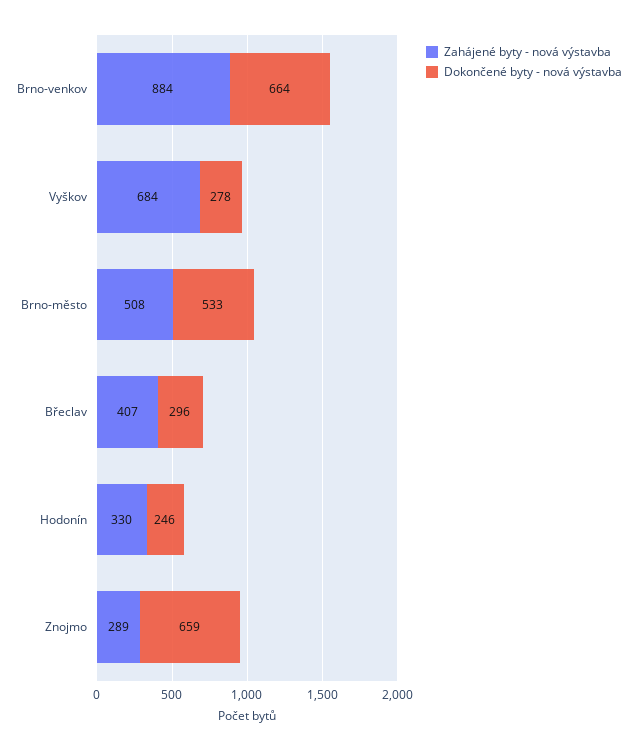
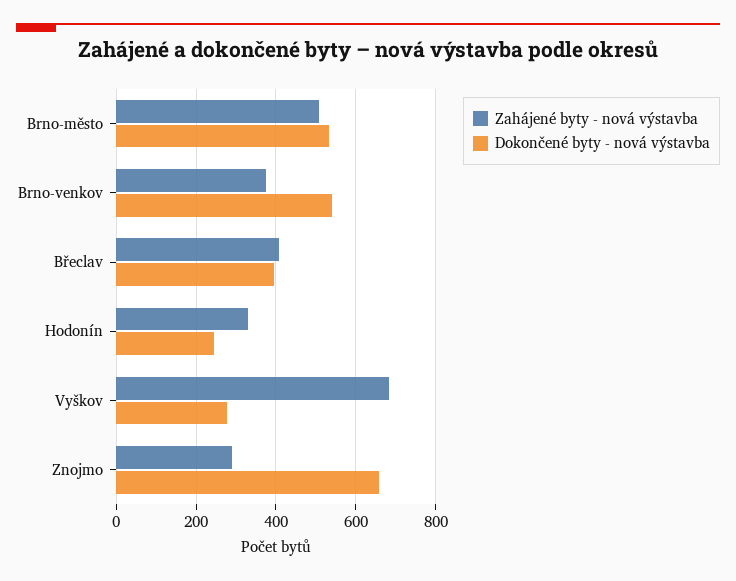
Zahájené byty - nová výstavba, Brno-venkov: 884 -> 380
Dokončené byty - nová výstavba, Brno-venkov: 664 -> 540
Dokončené byty - nová výstavba, Břeclav: 296 -> 400

